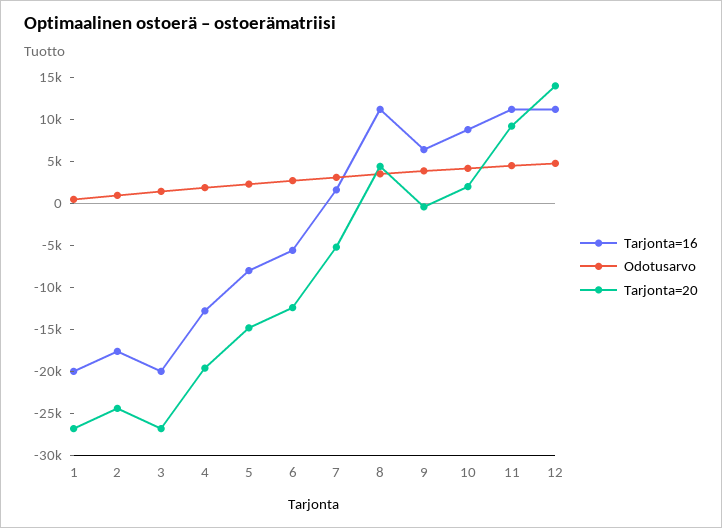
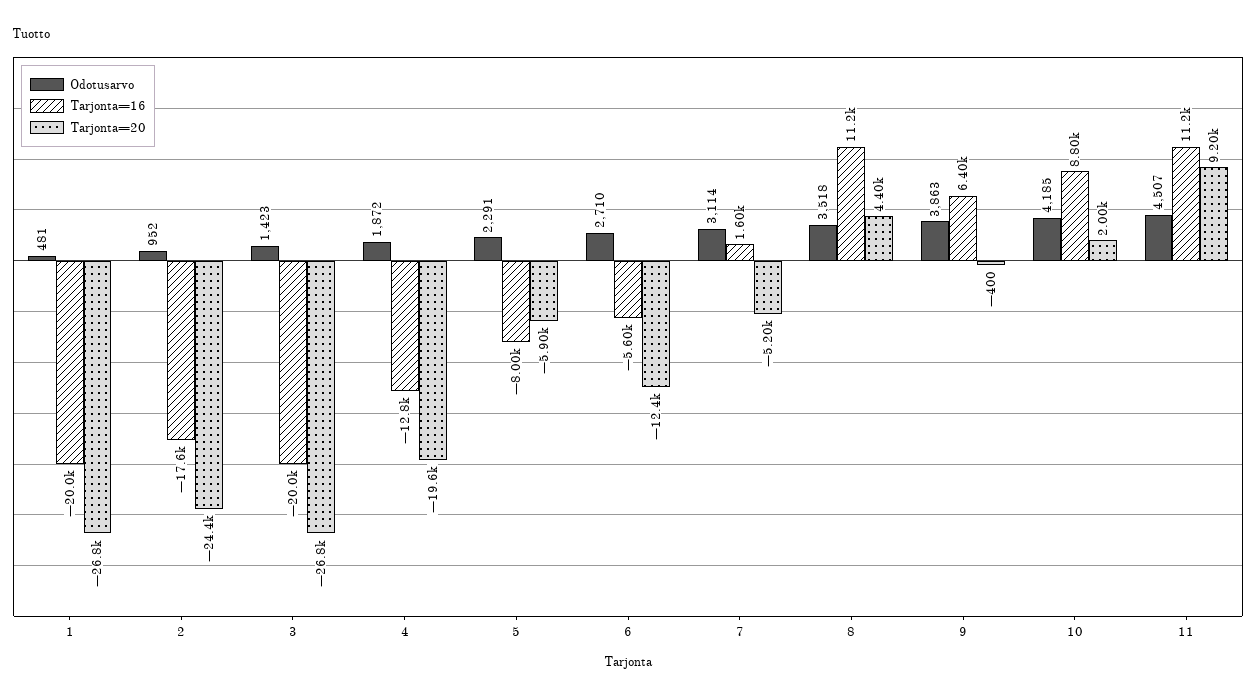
Tarjonta=20, 5: -15000 -> -5900
Tarjonta=16, 12: 11000 -> none
Odotusarvo, 12: 5000 -> none
Tarjonta=20, 12: 14000 -> none

